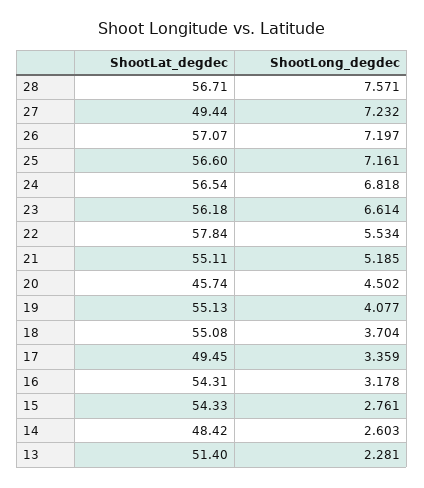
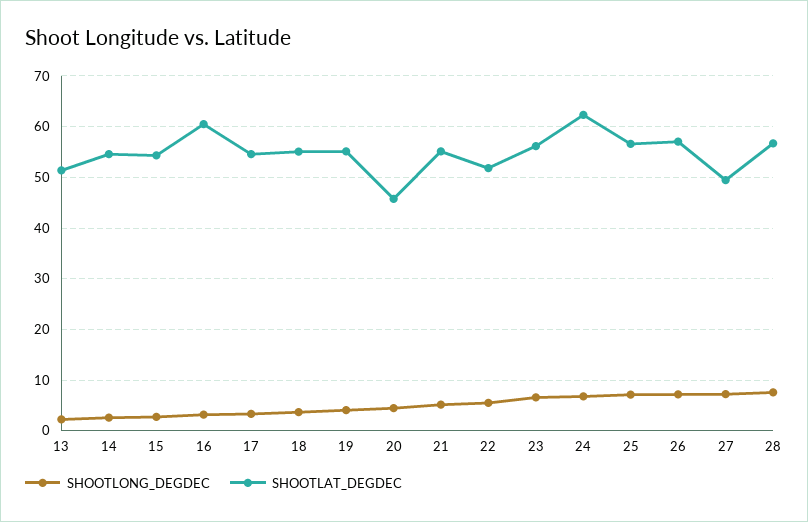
ShootLat_degdec, 24: 56.54 -> 62
ShootLat_degdec, 22: 57.84 -> 52
ShootLat_degdec, 17: 49.45 -> 54
ShootLat_degdec, 16: 54.31 -> 60
ShootLat_degdec, 14: 48.42 -> 54

